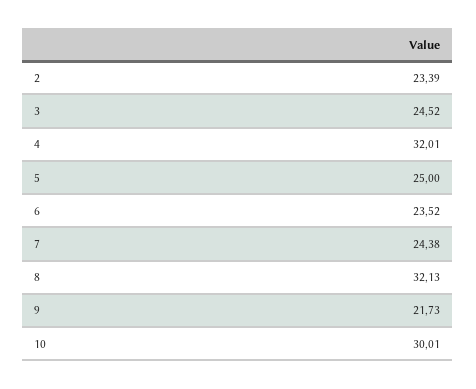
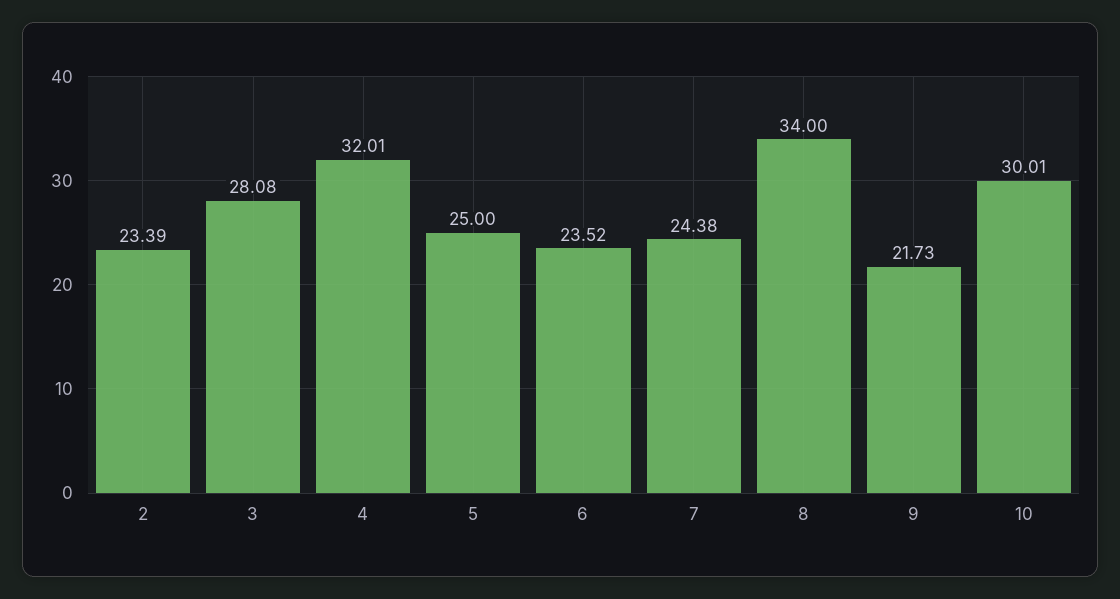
3: 24.52 -> 28.08
8: 32.13 -> 34

